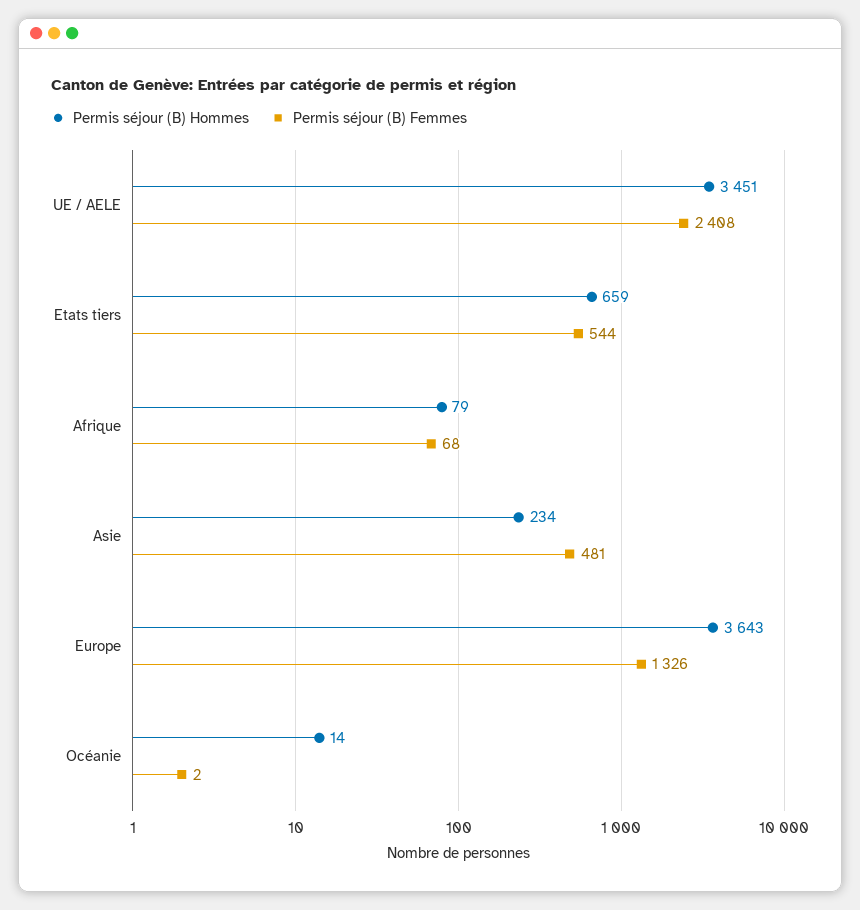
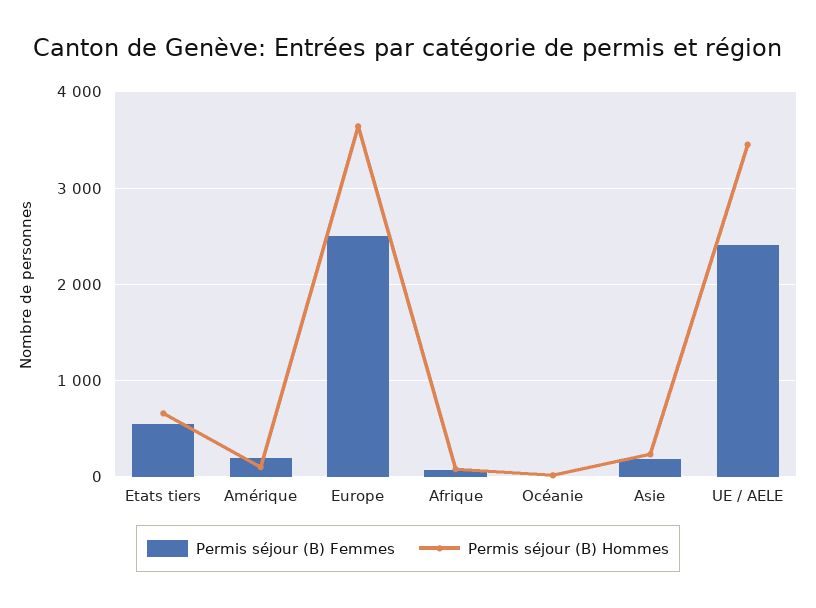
Permis séjour (B) Femmes, Asie: 481 -> 200
Permis séjour (B) Femmes, Europe: 1326 -> 2500
Permis séjour (B) Femmes, Amérique: none -> 200
Permis séjour (B) Hommes, Amérique: none -> 100

